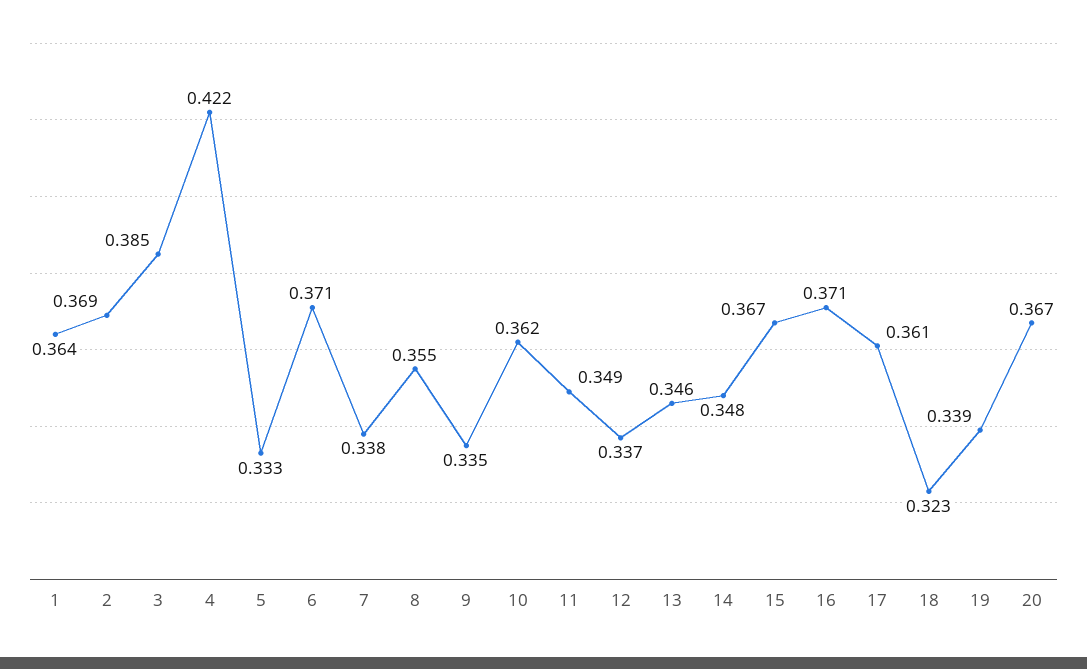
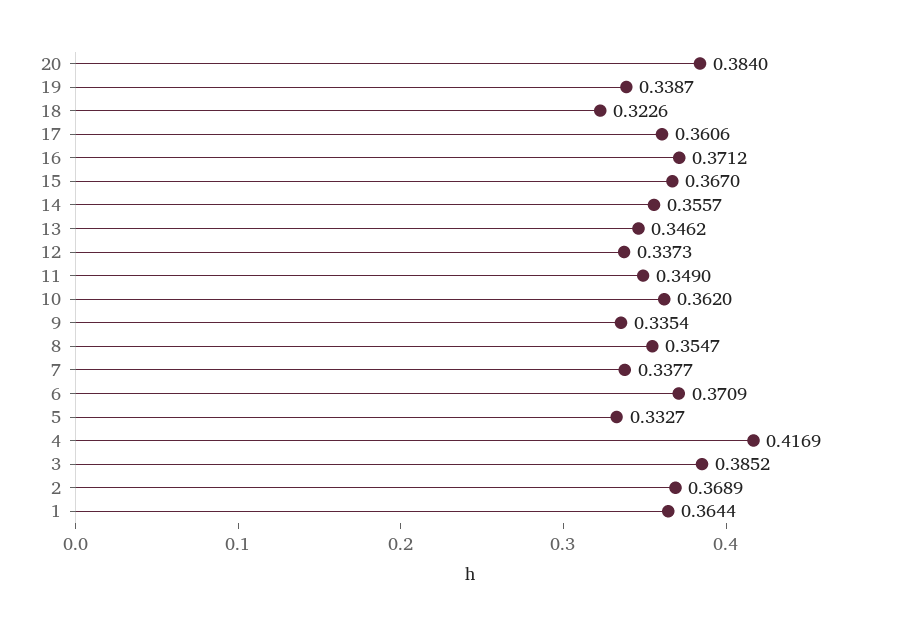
4: 0.422 -> 0.4169
14: 0.348 -> 0.3557
20: 0.367 -> 0.384

